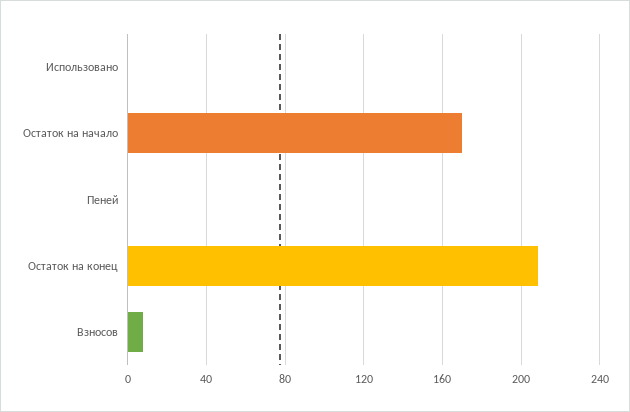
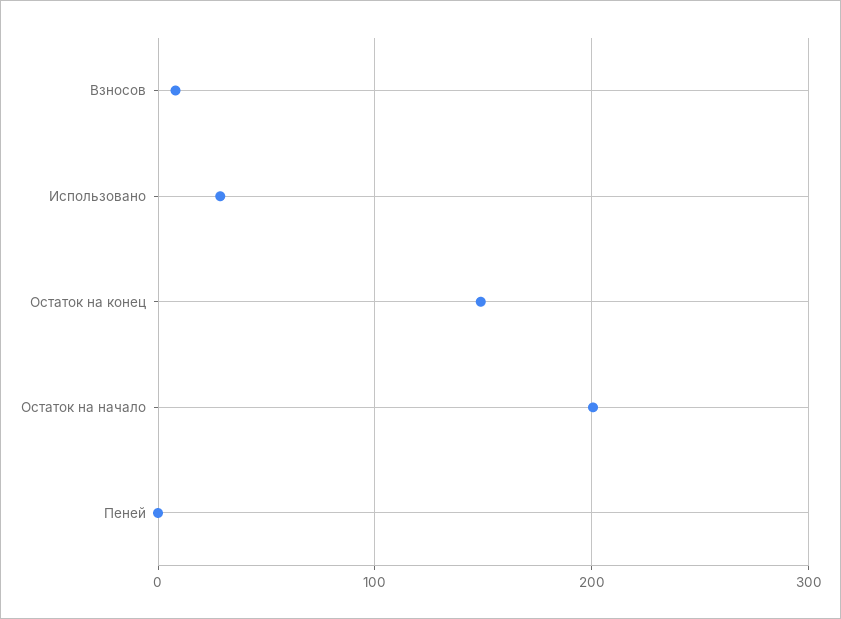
Использовано: 0 -> 30
Остаток на начало: 170 -> 200
Остаток на конец: 210 -> 150

